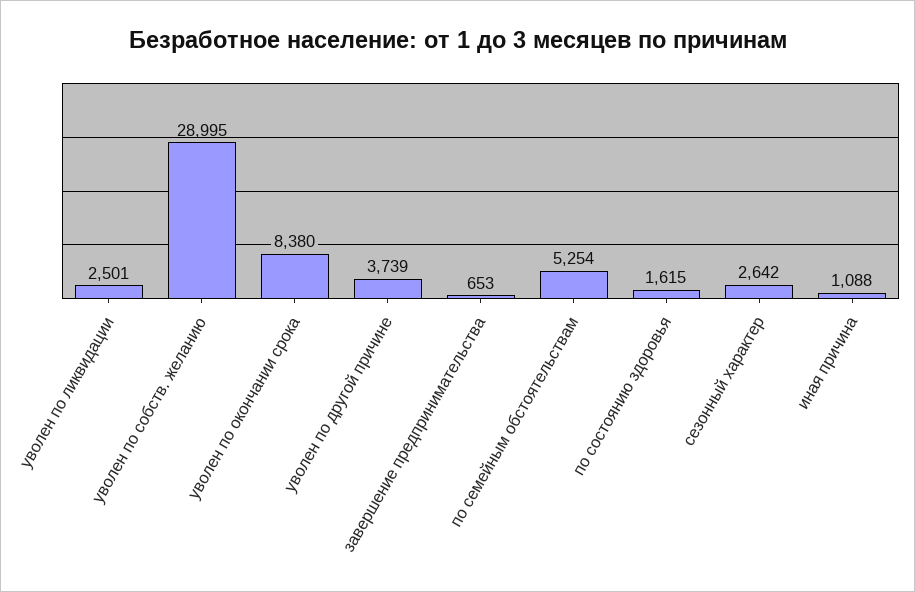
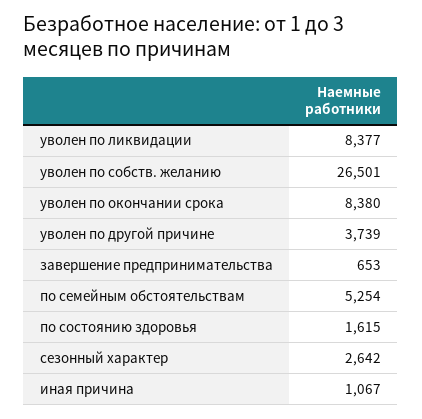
уволен по ликвидации: 2501 -> 8377
уволен по собств. желанию: 28995 -> 26501
иная причина: 1088 -> 1067

